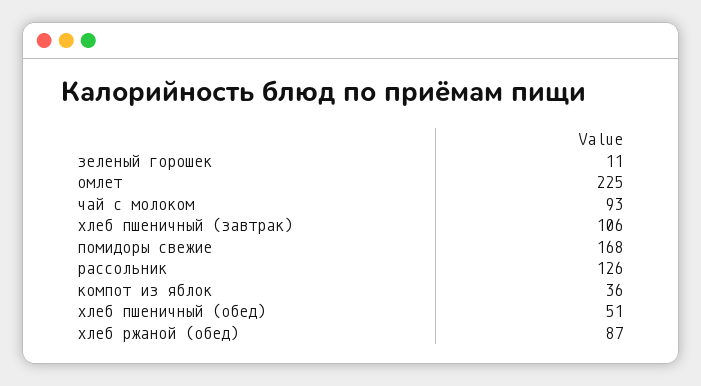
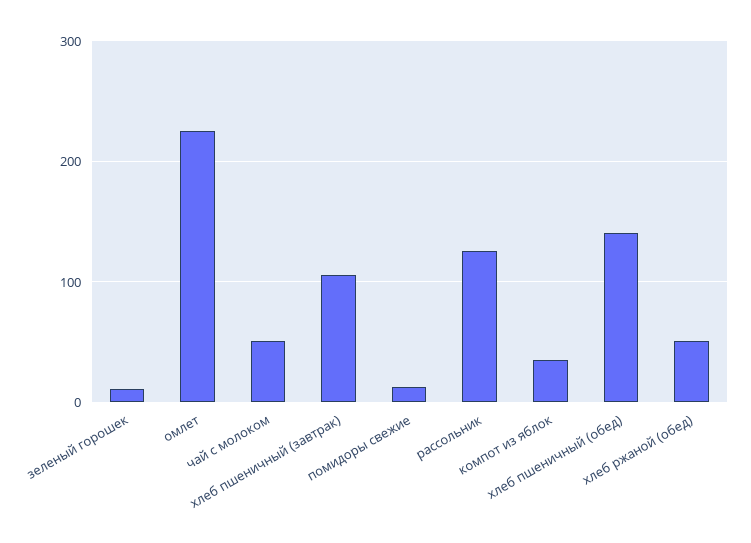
чай с молоком: 93 -> 50
помидоры свежие: 168 -> 10
хлеб пшеничный (обед): 51 -> 140
хлеб ржаной (обед): 87 -> 50

